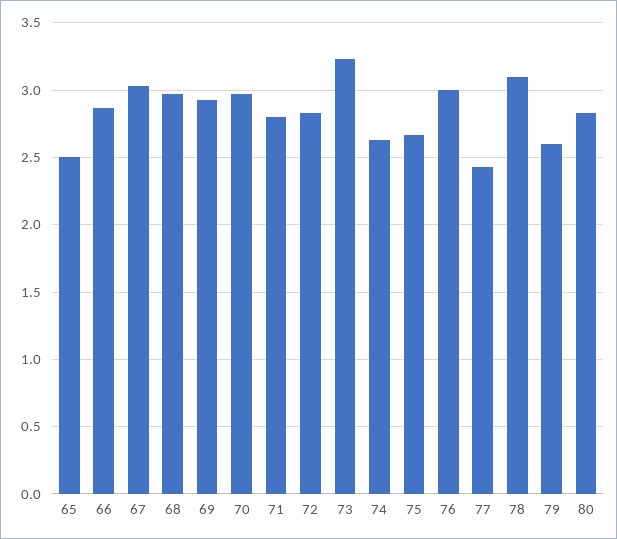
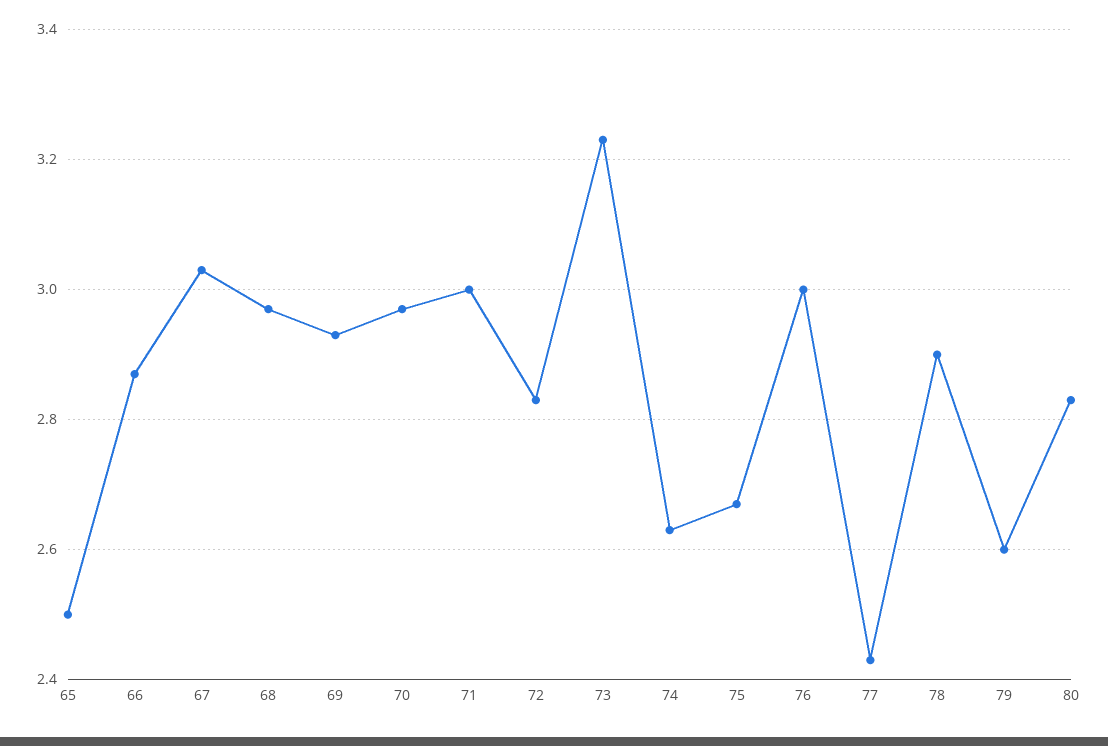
71: 2.8 -> 3
78: 3.1 -> 2.9

